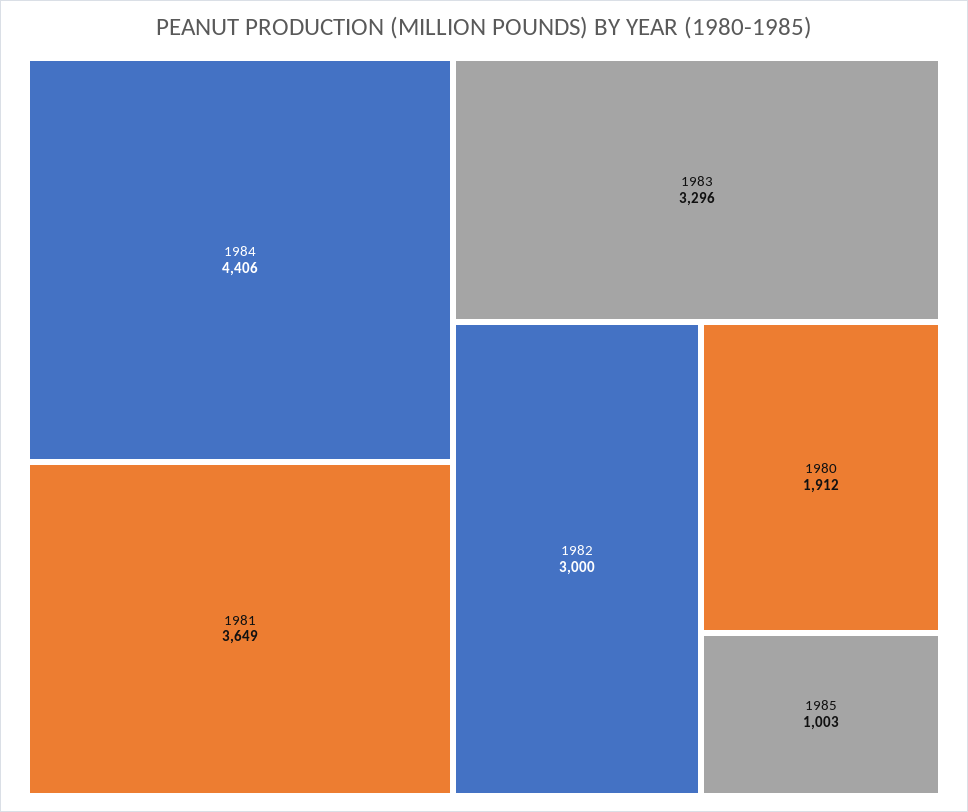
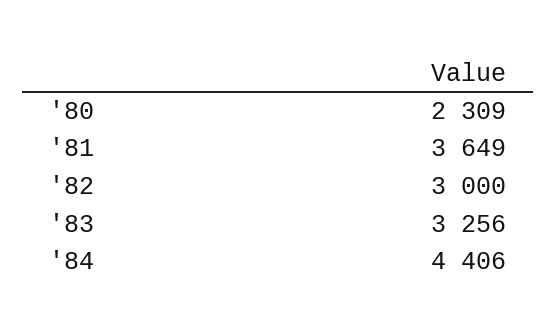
1983: 3296 -> 3256
1980: 1912 -> 2309
1985: 1003 -> none

